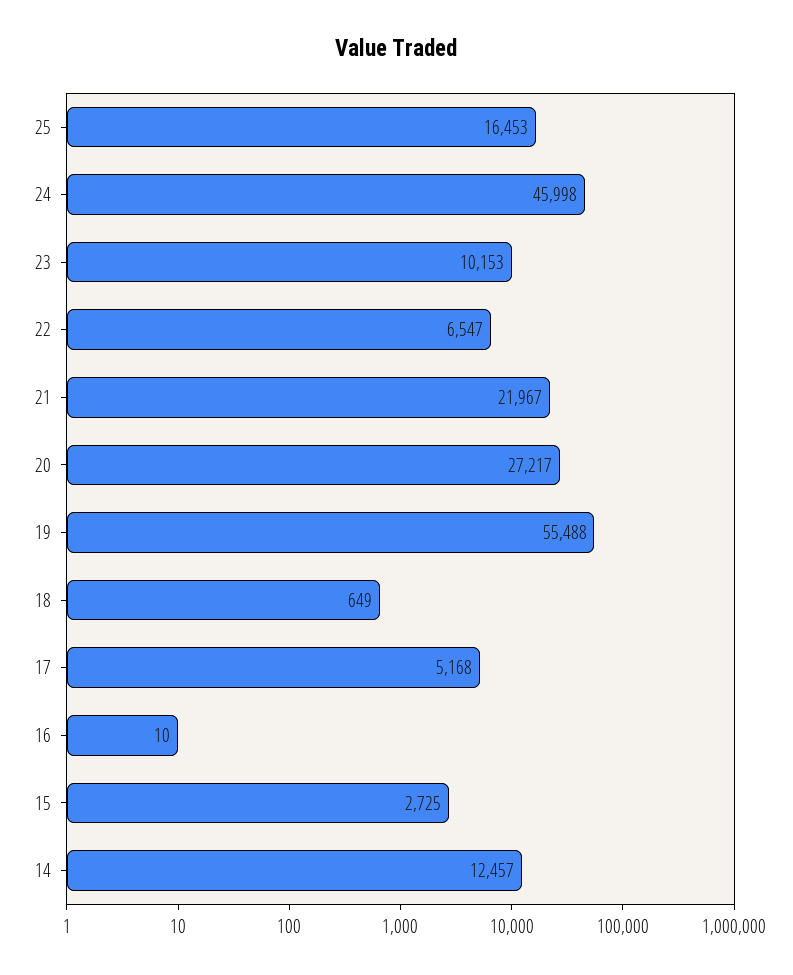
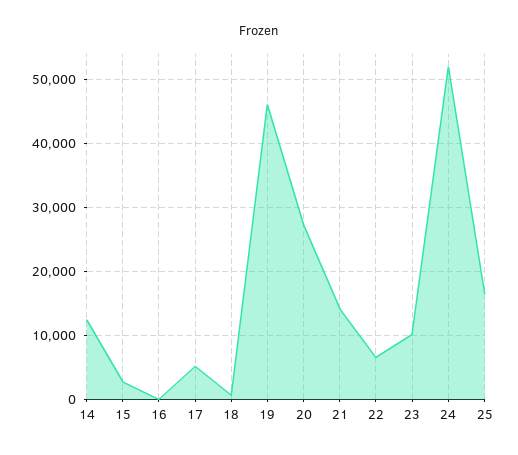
24: 45998 -> 52000
21: 21967 -> 14000
19: 55488 -> 46000

